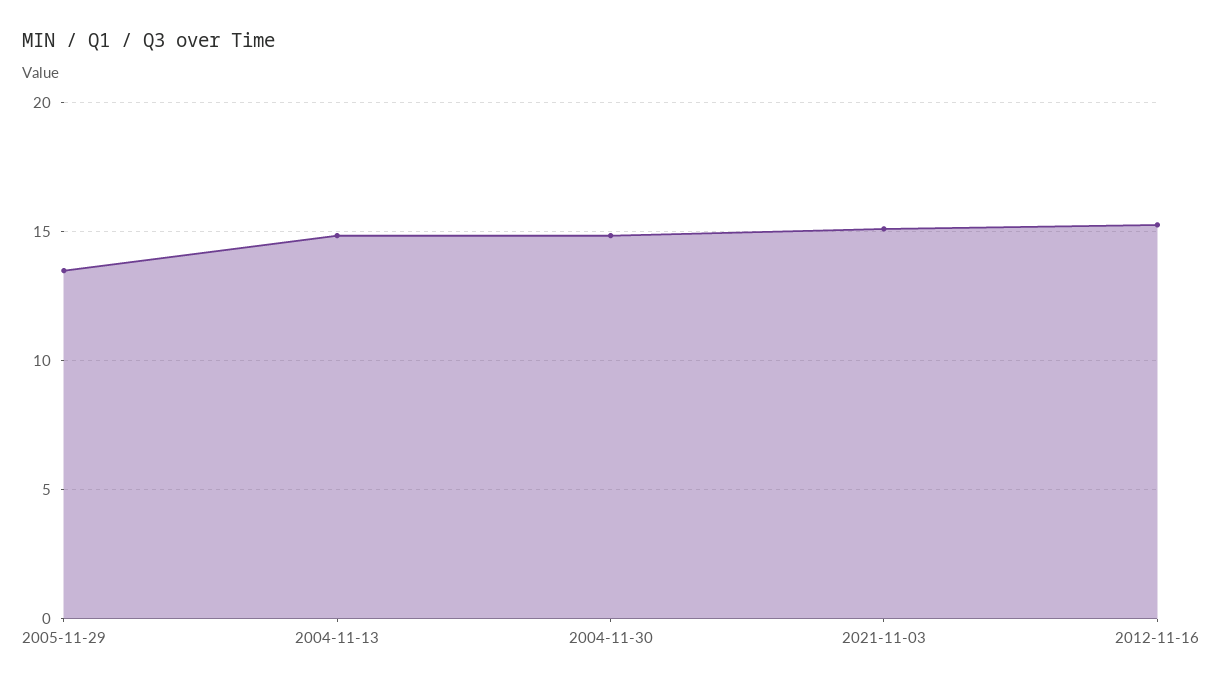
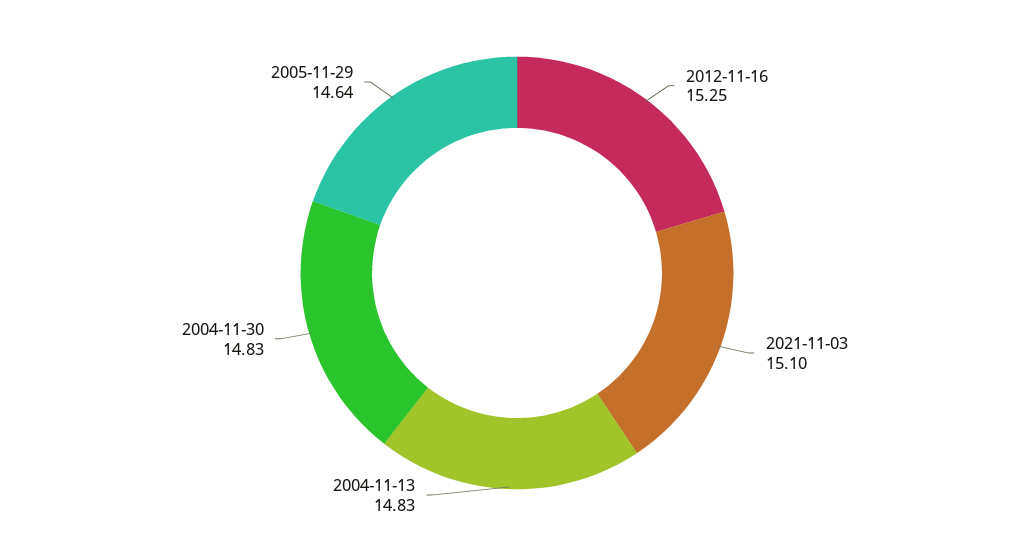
2005-11-29: 13.5 -> 14.64

